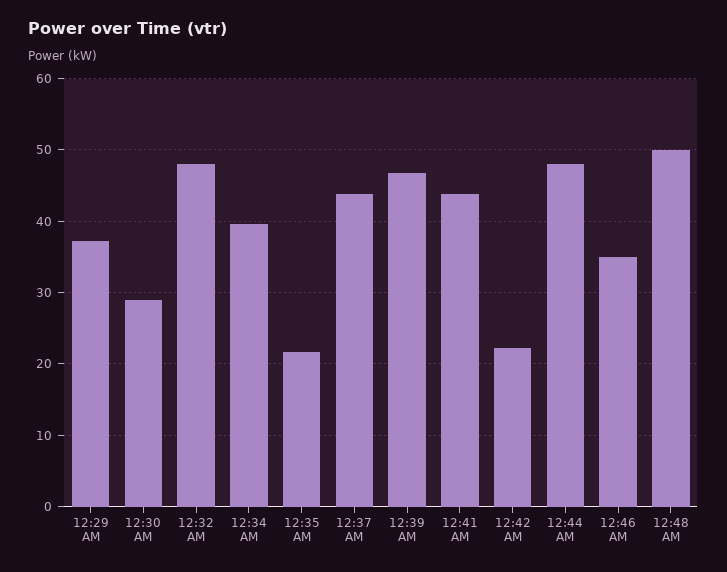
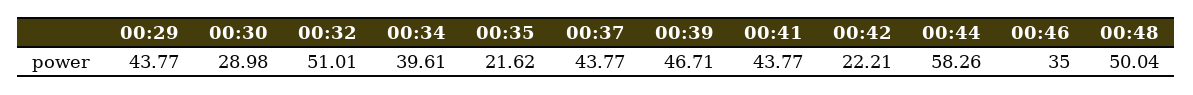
12:29 AM: 37 -> 43.77
12:32 AM: 48 -> 51.01
12:44 AM: 48 -> 58.26

